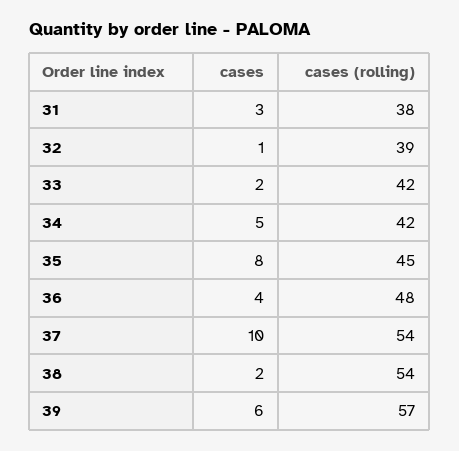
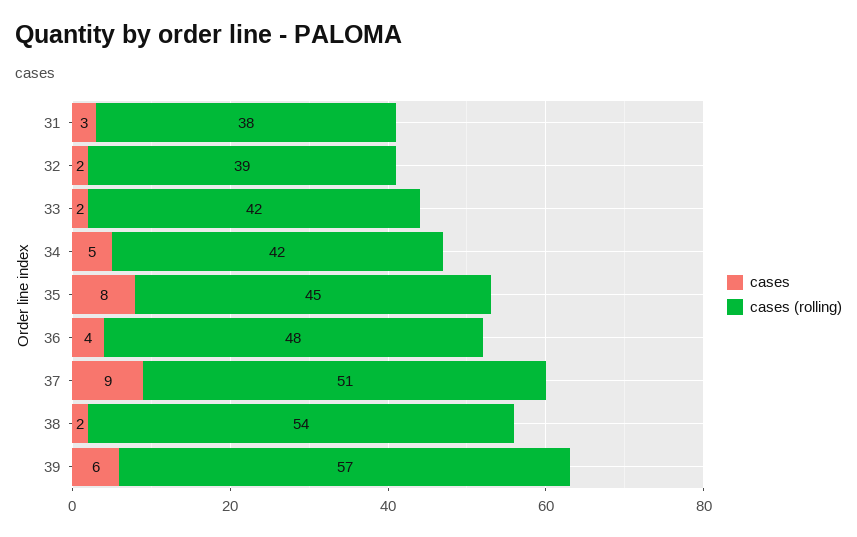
cases, 32: 1 -> 2
cases, 37: 10 -> 9
cases (rolling), 37: 54 -> 51

